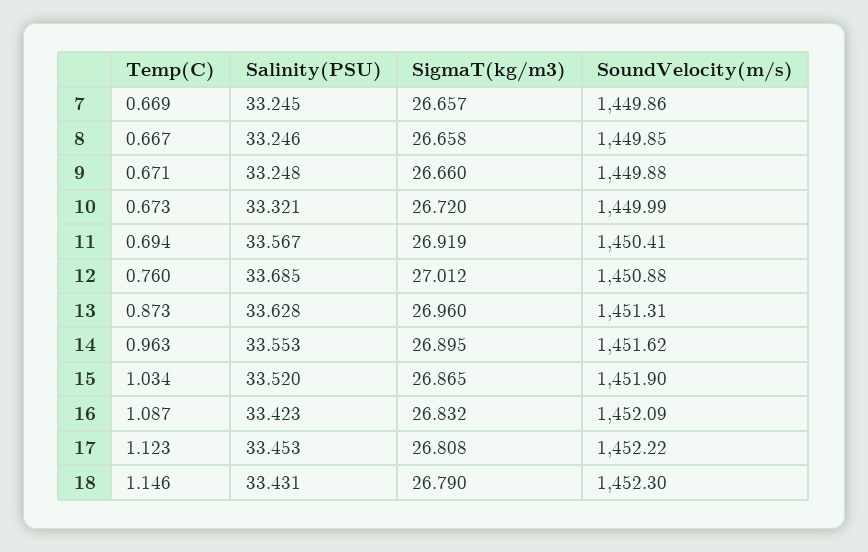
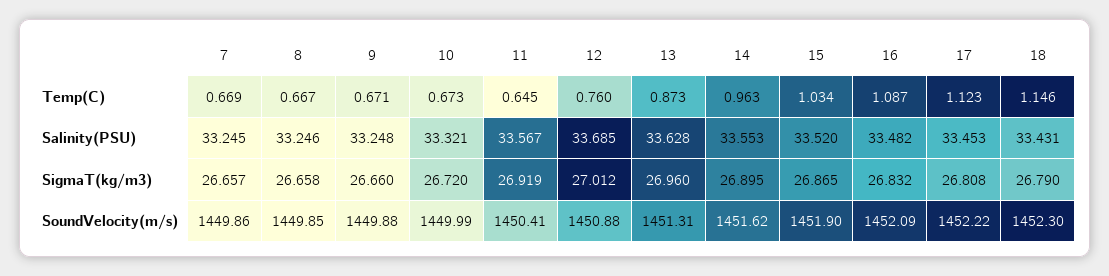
Temp(C), 11: 0.694 -> 0.645
Salinity(PSU), 16: 33.423 -> 33.482

